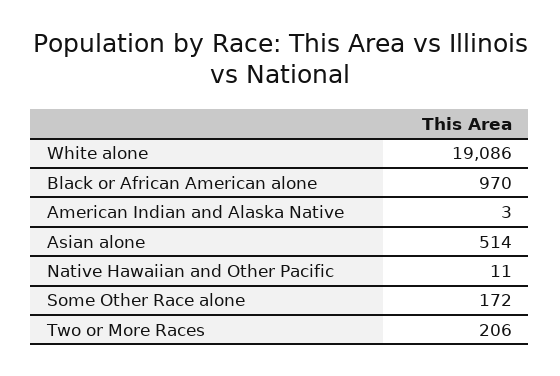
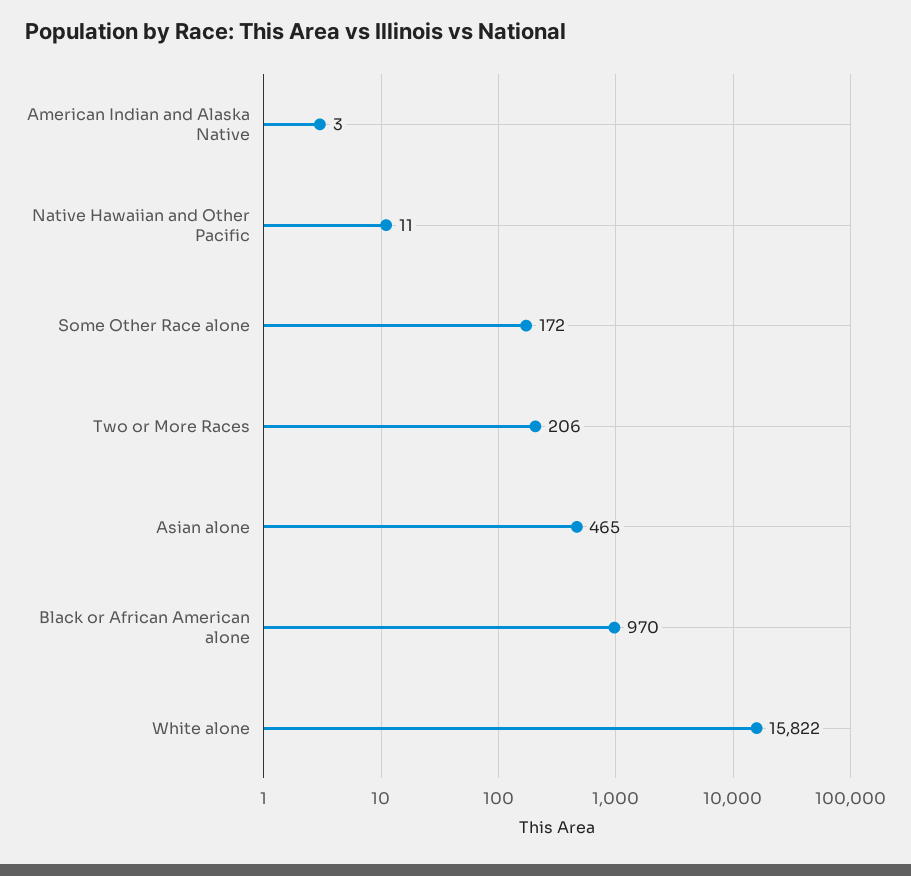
White alone: 19086 -> 15822
Asian alone: 514 -> 465

